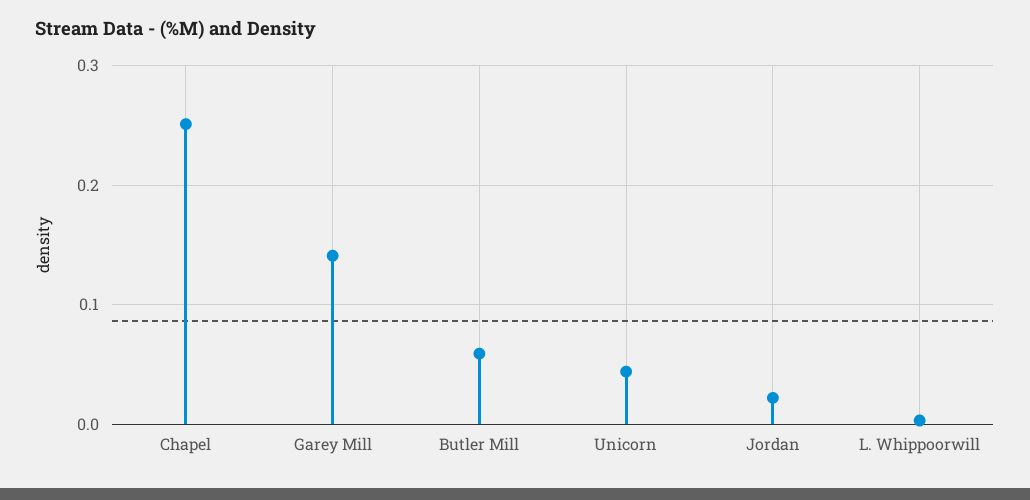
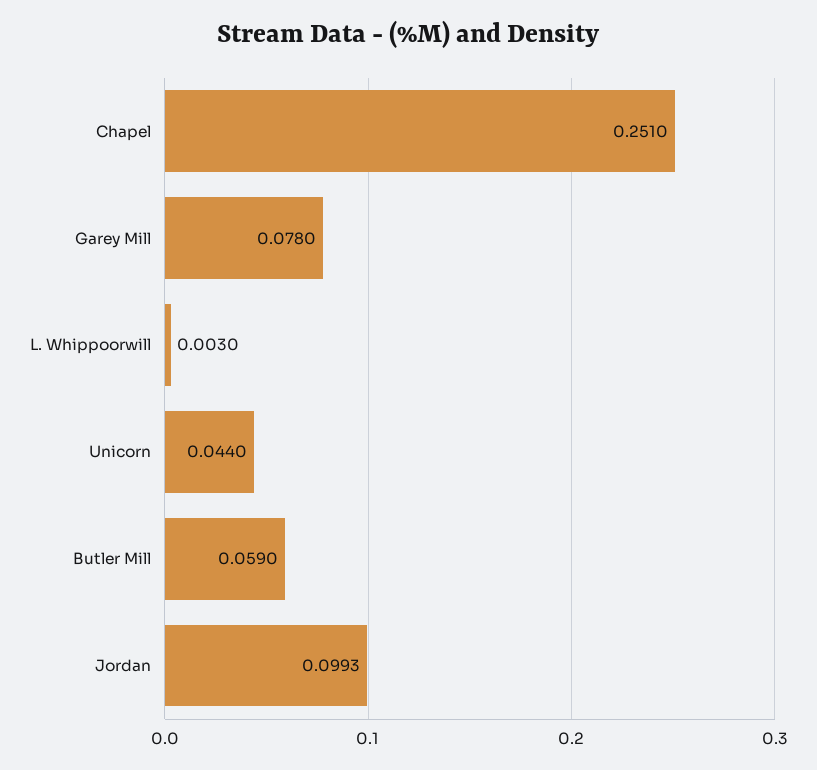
Garey Mill: 0.14 -> 0.078
Jordan: 0.02 -> 0.0993

